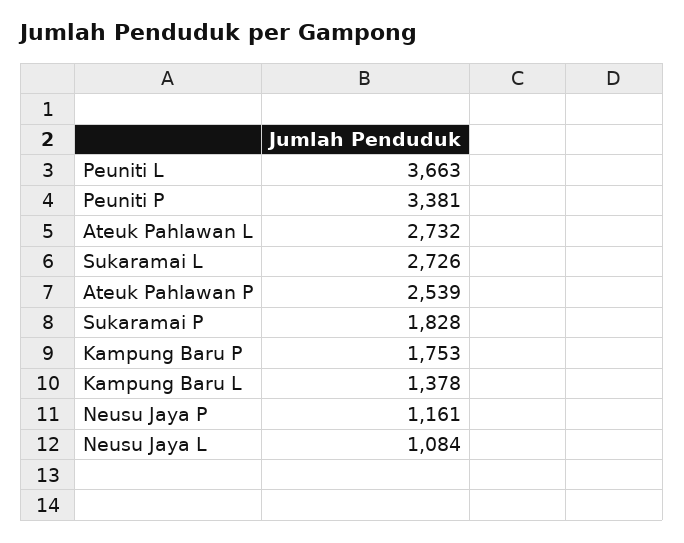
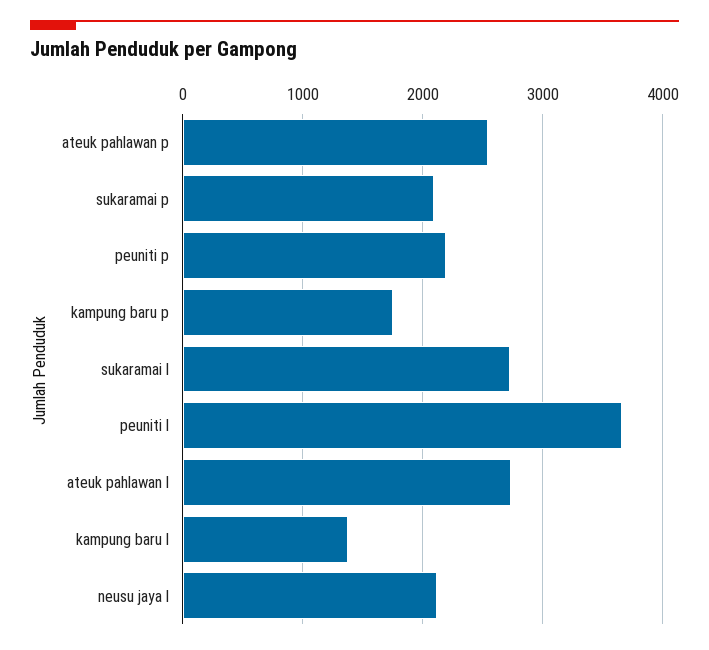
Peuniti P: 3381 -> 2200
Sukaramai P: 1828 -> 2100
Neusu Jaya P: 1161 -> none
Neusu Jaya L: 1084 -> 2100

